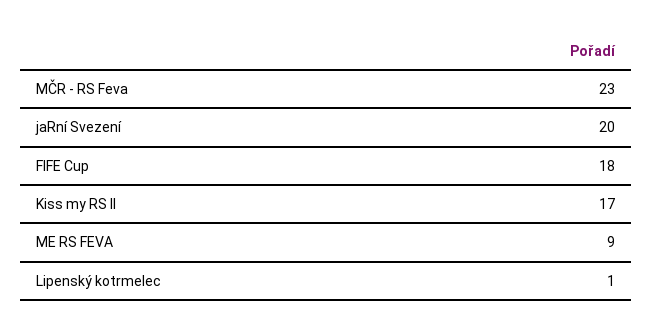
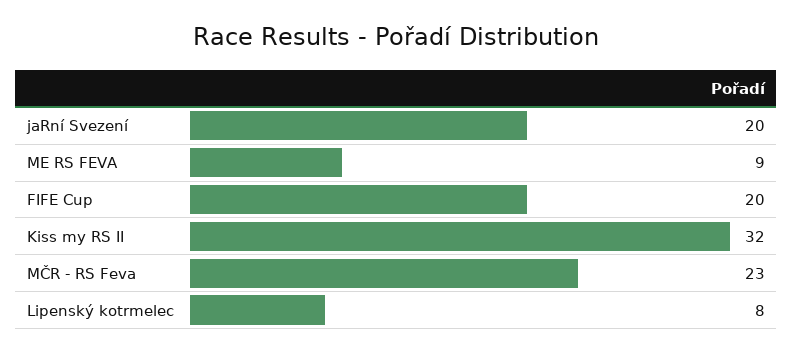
FIFE Cup: 18 -> 20
Kiss my RS II: 17 -> 32
Lipenský kotrmelec: 1 -> 8

